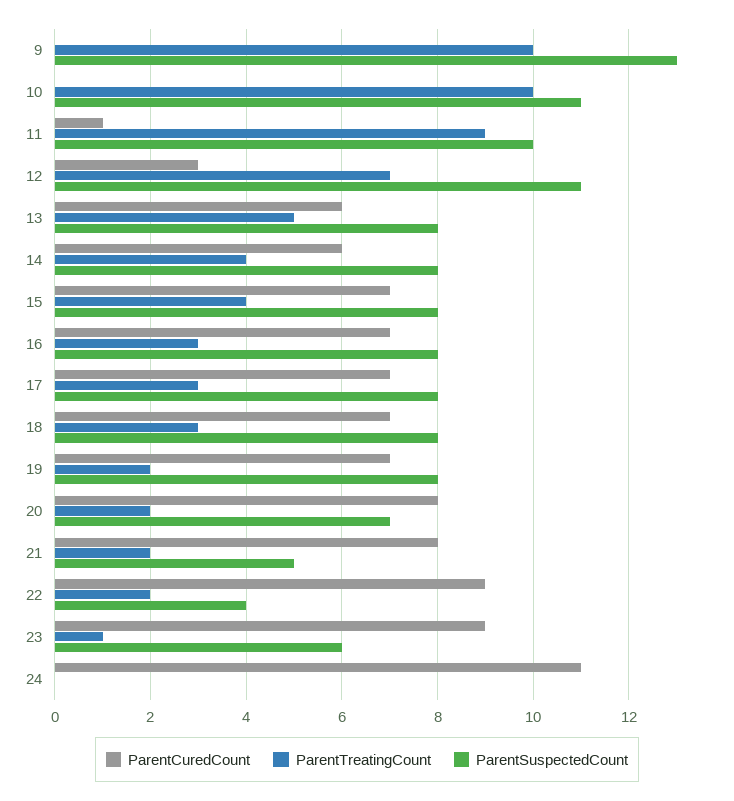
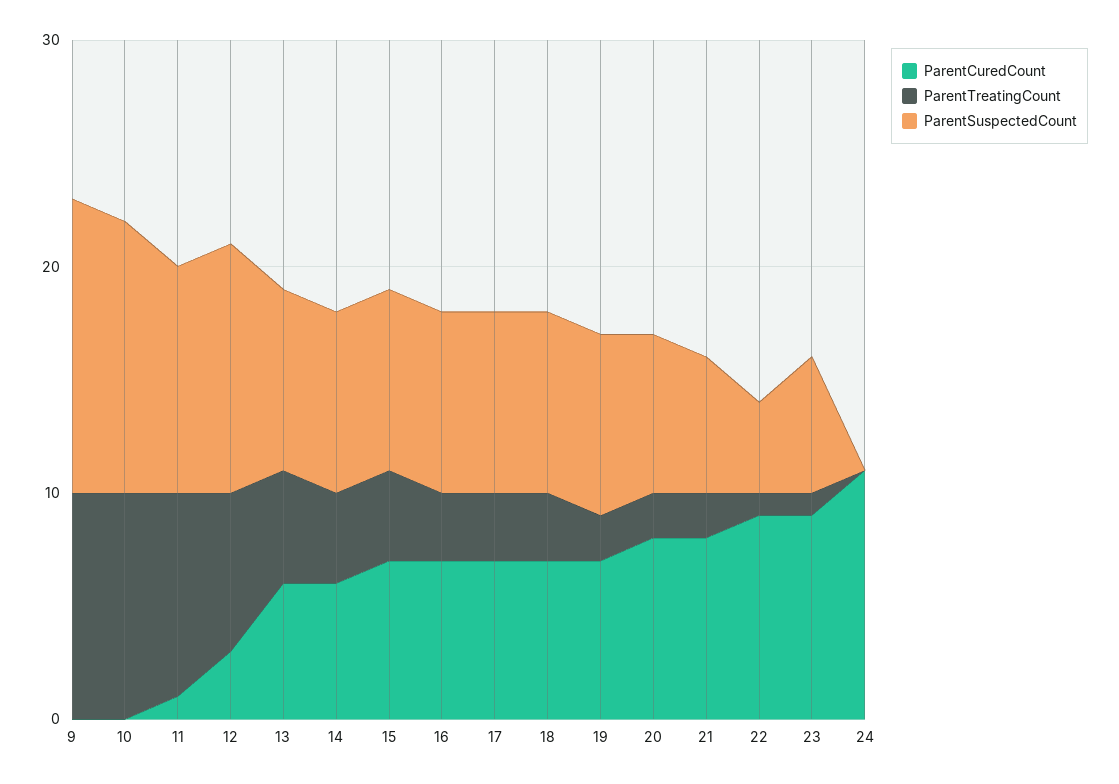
ParentSuspectedCount, 10: 11 -> 12
ParentSuspectedCount, 21: 5 -> 6
ParentTreatingCount, 22: 2 -> 1

